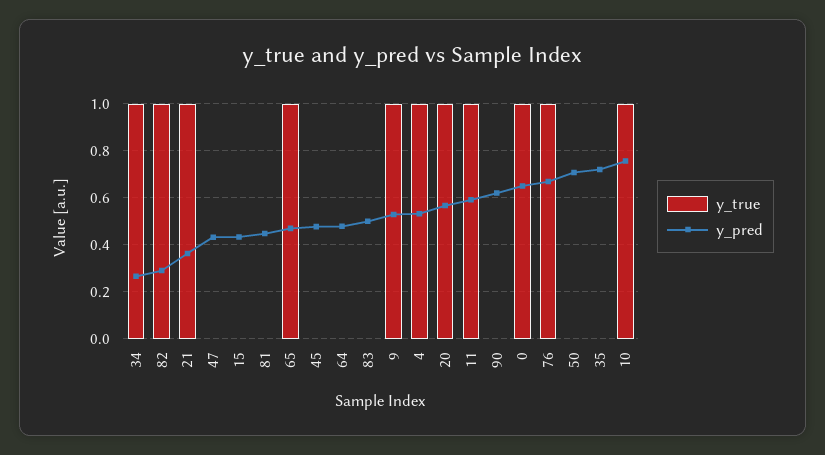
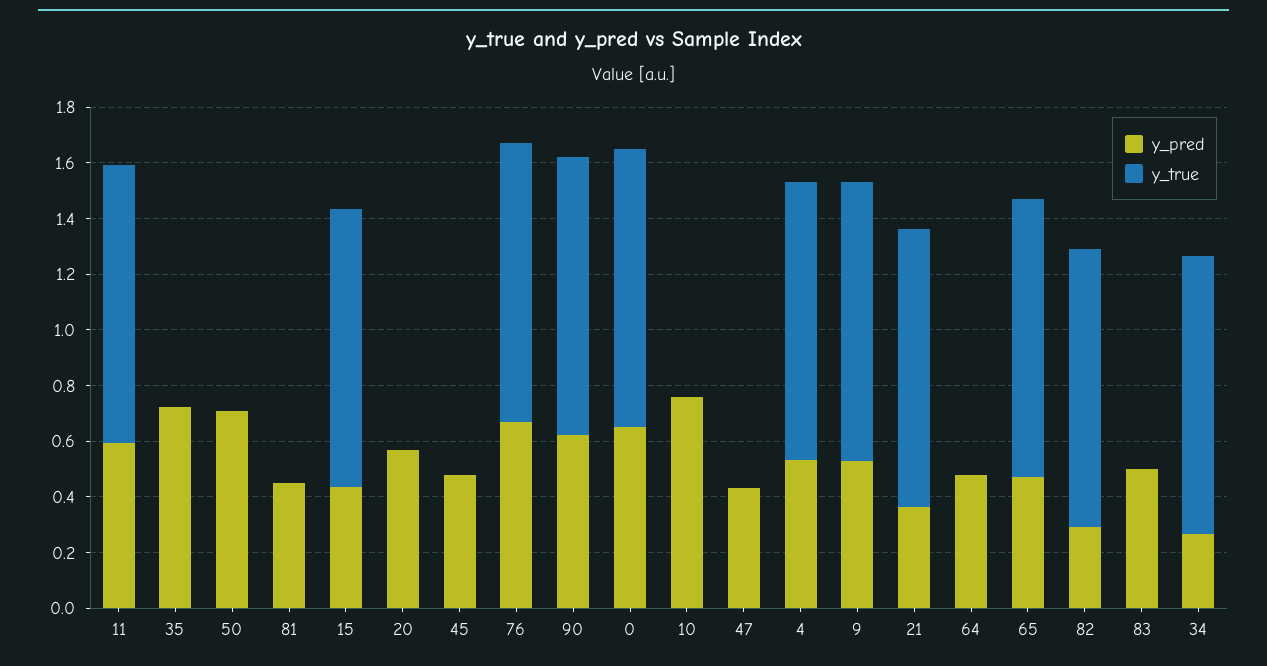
y_true, 15: 0 -> 1
y_true, 20: 1 -> 0
y_true, 90: 0 -> 1
y_true, 10: 1 -> 0

